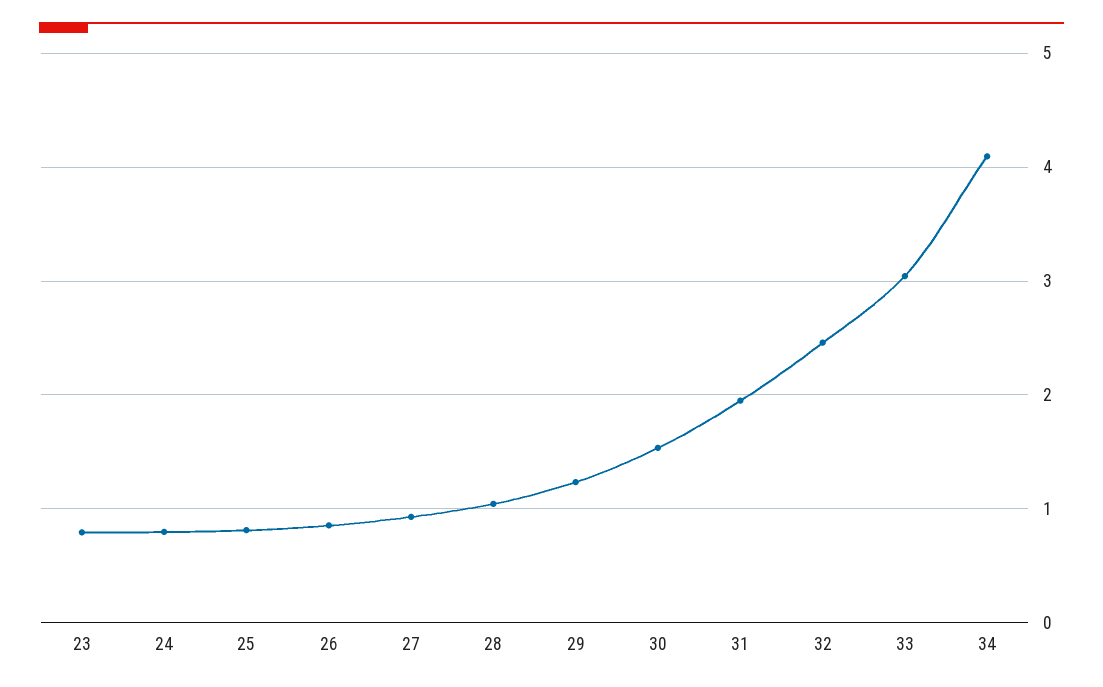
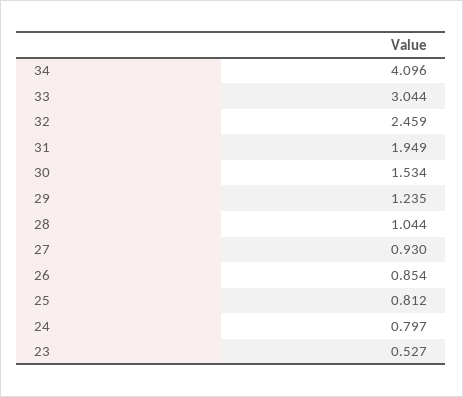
23: 0.8 -> 0.527

